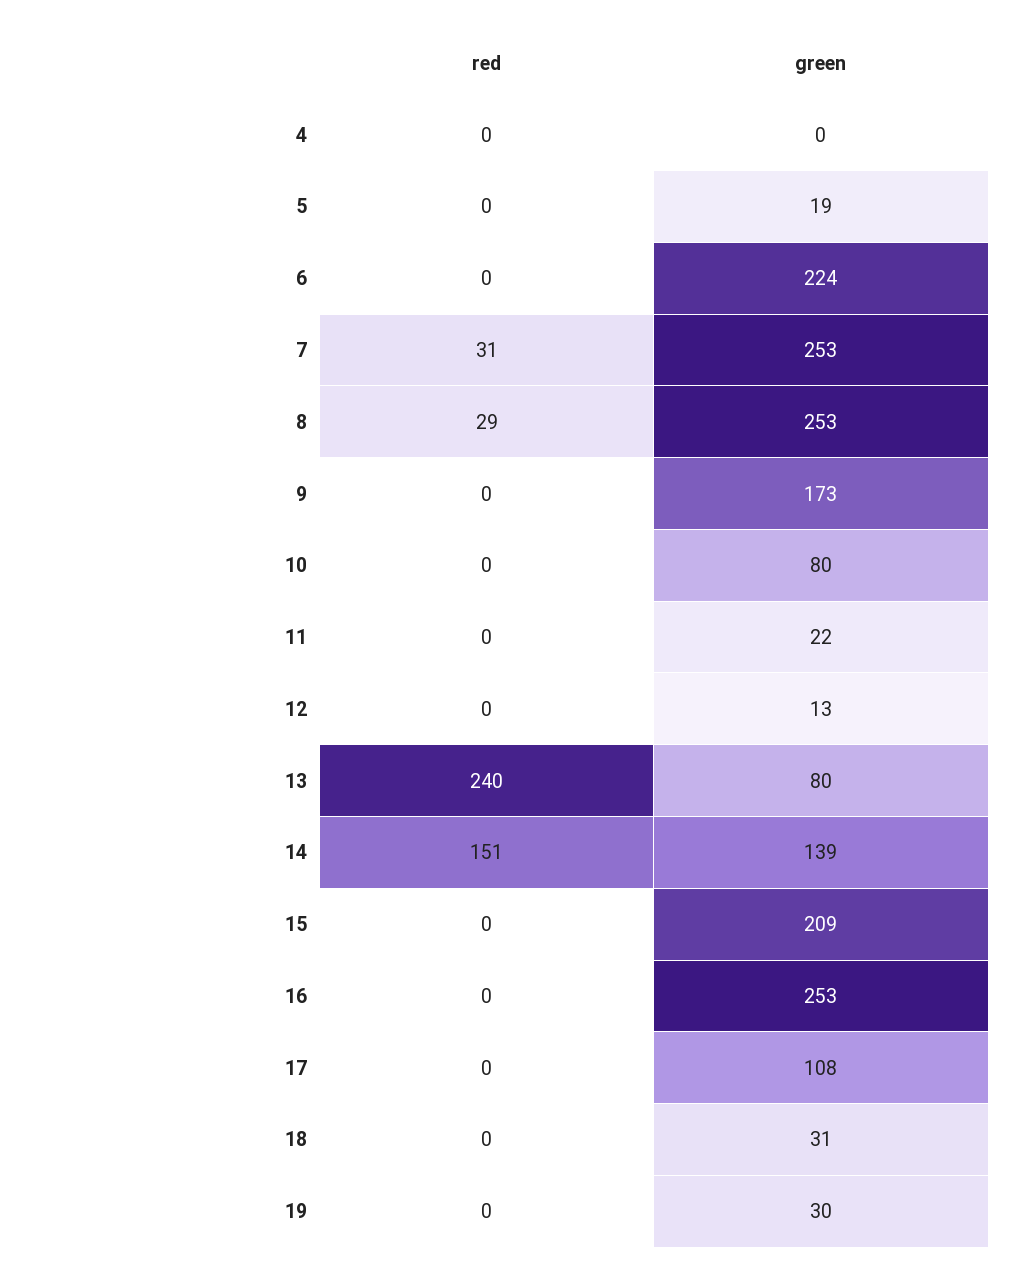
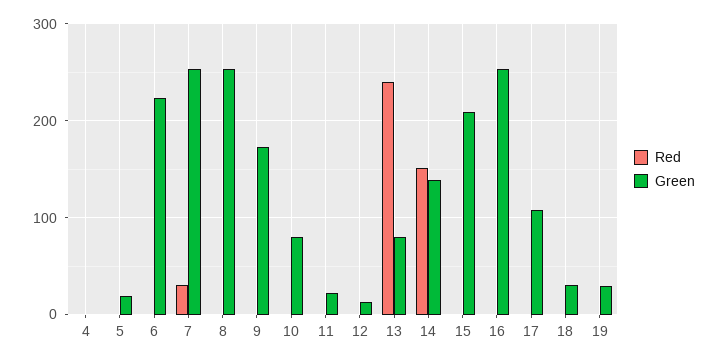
red, 8: 29 -> 0

